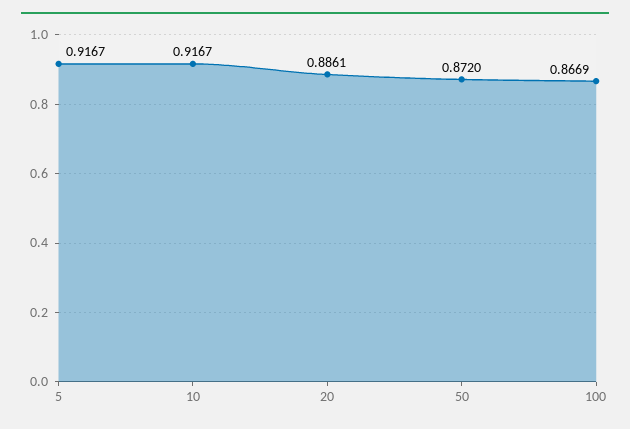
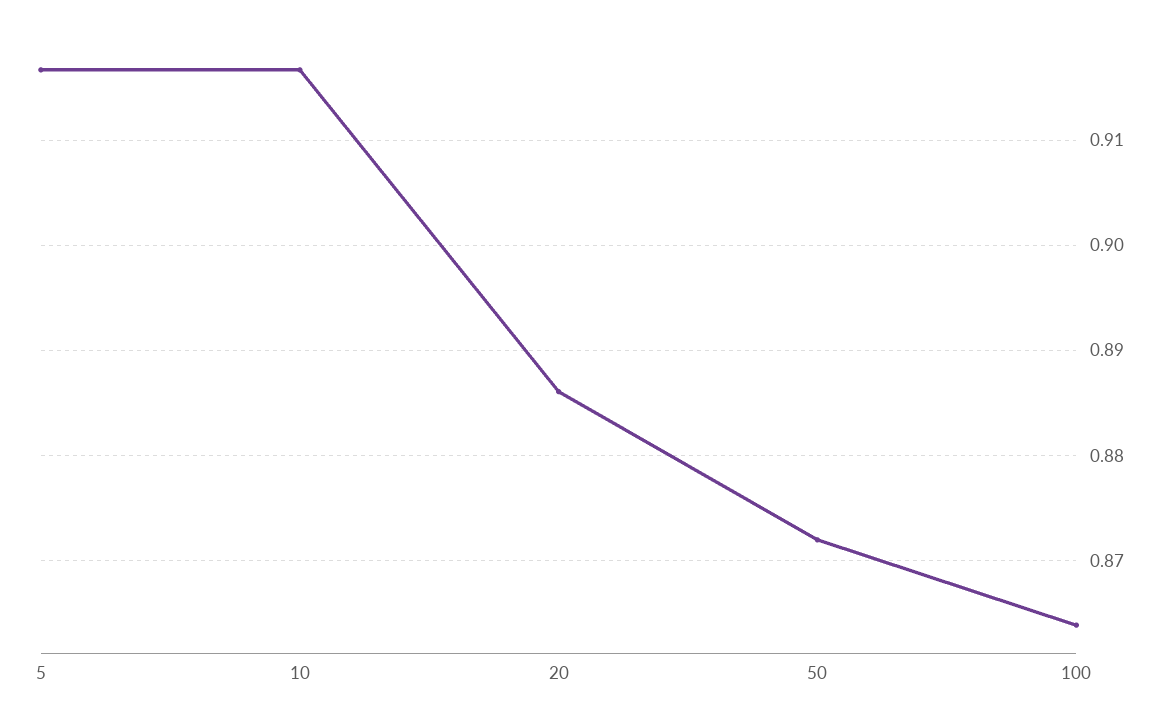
100: 0.8669 -> 0.864

